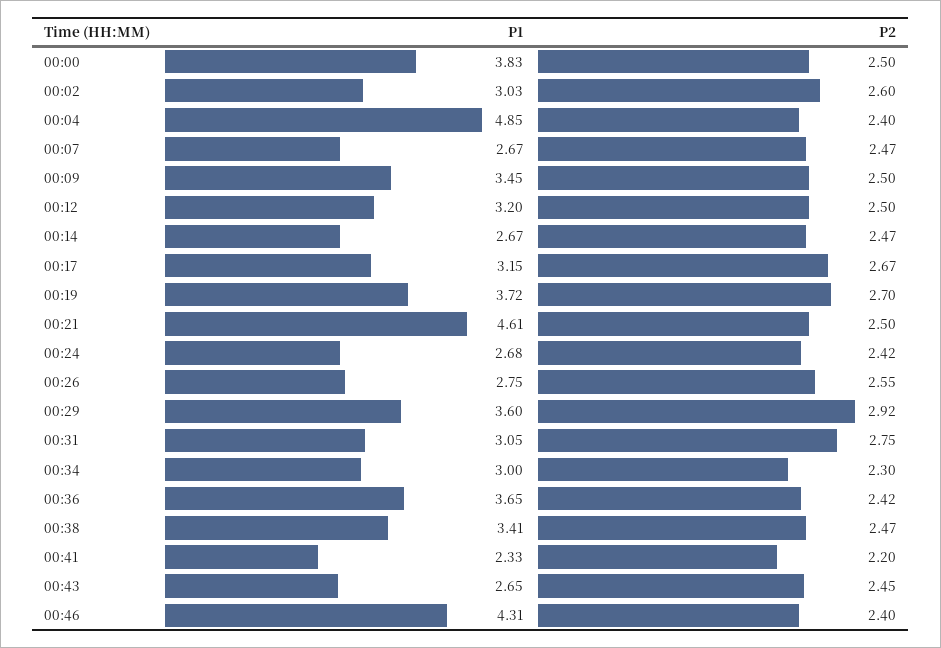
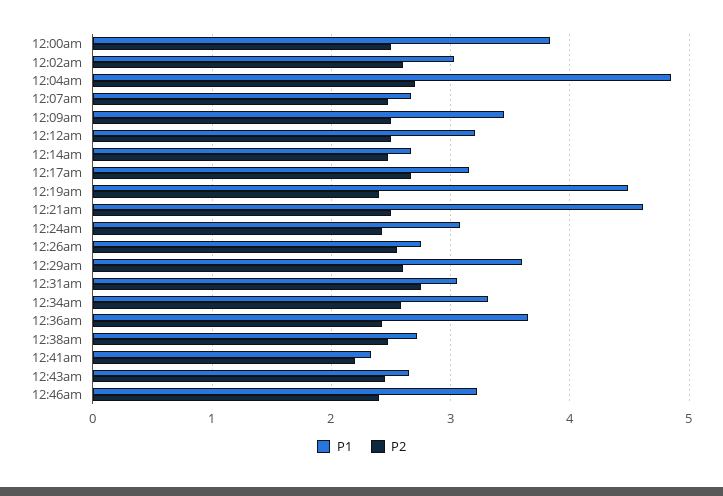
P2, 00:04: 2.4 -> 2.7
P1, 00:19: 3.72 -> 4.5
P2, 00:19: 2.7 -> 2.4
P1, 00:24: 2.68 -> 3.1
P2, 00:29: 2.92 -> 2.6
P1, 00:34: 3 -> 3.3
P2, 00:34: 2.3 -> 2.6
P1, 00:38: 3.41 -> 2.7
P1, 00:46: 4.31 -> 3.2

